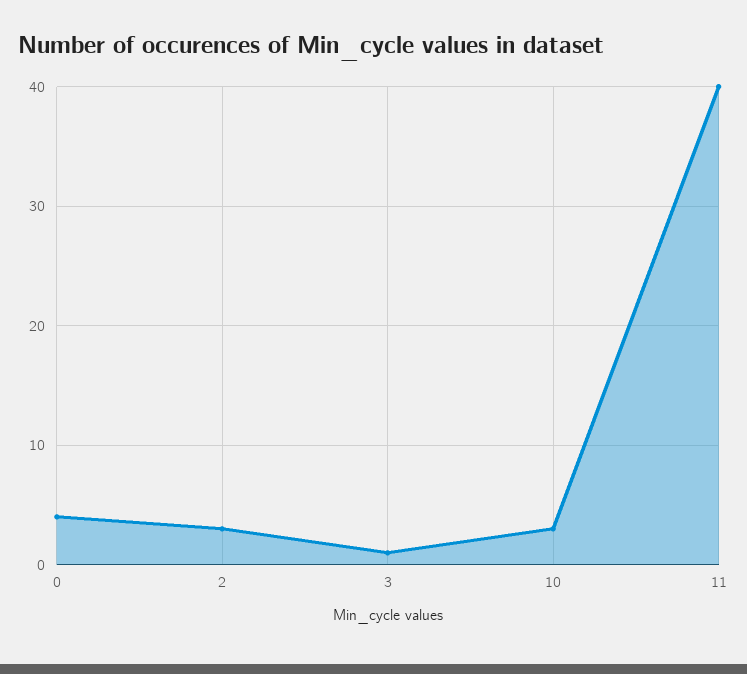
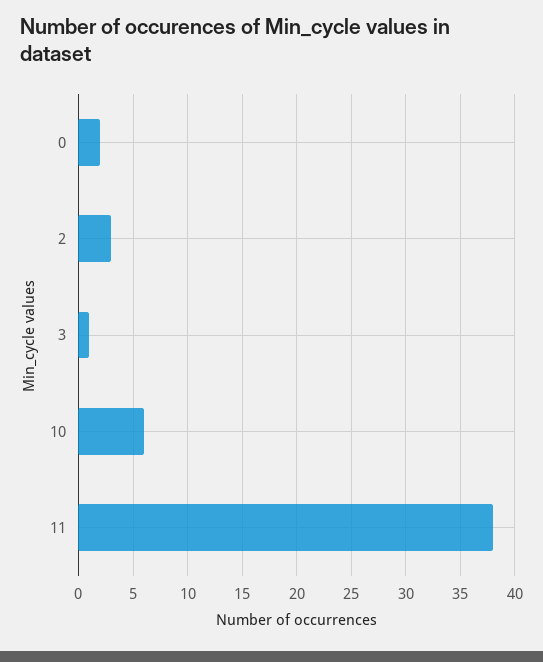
0: 4 -> 2
10: 3 -> 6
11: 40 -> 38

